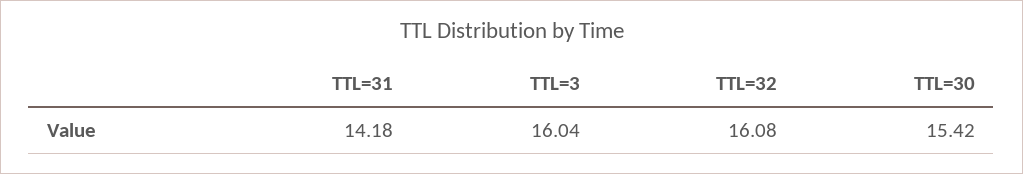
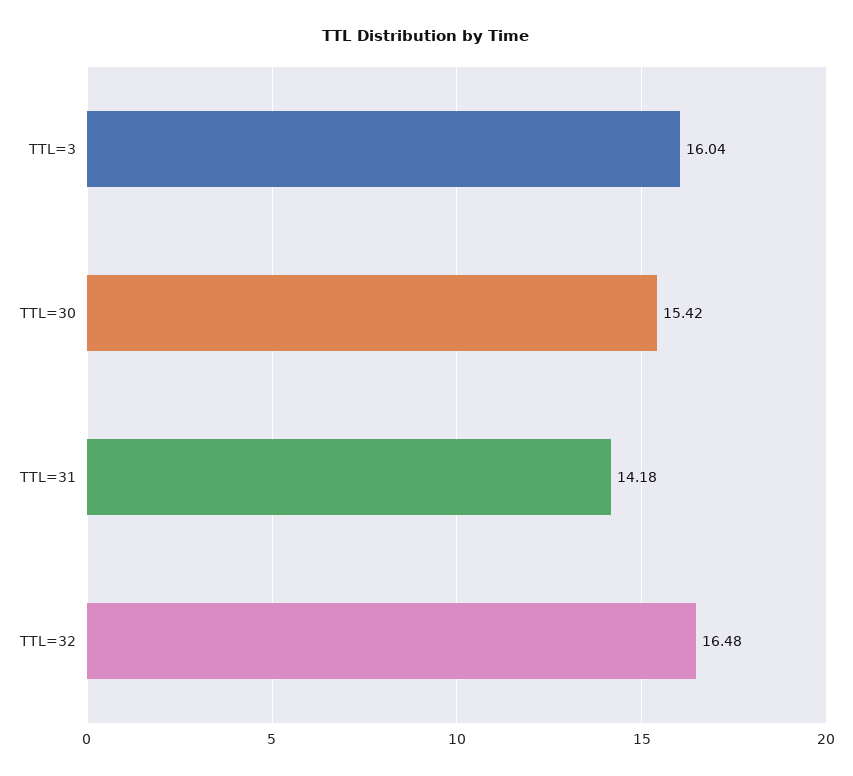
TTL=32: 16.08 -> 16.48

